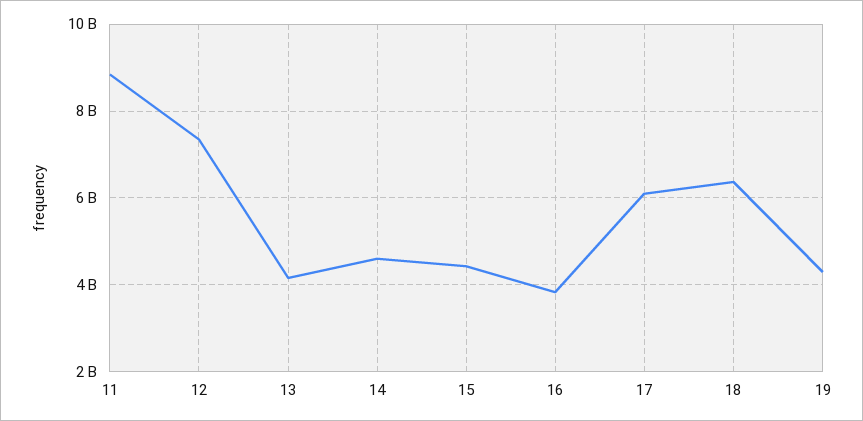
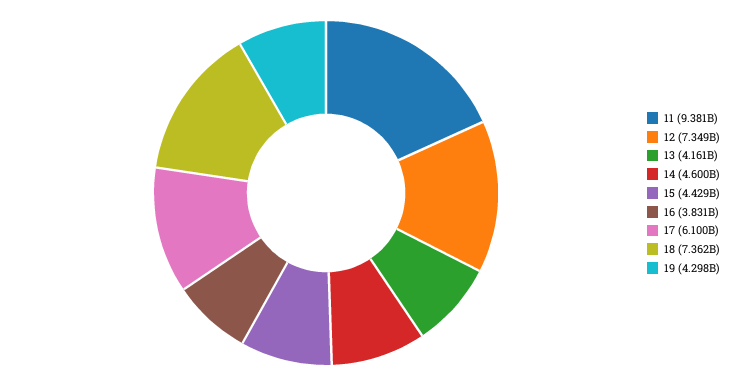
11: 8800000000 -> 9381000000
18: 6400000000 -> 7362000000

